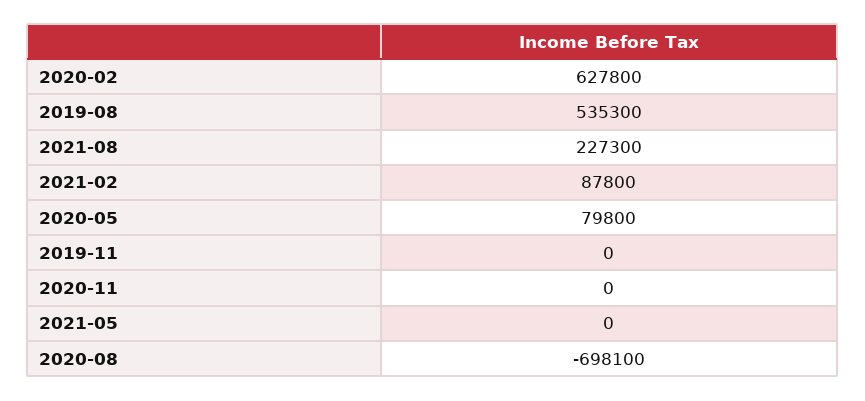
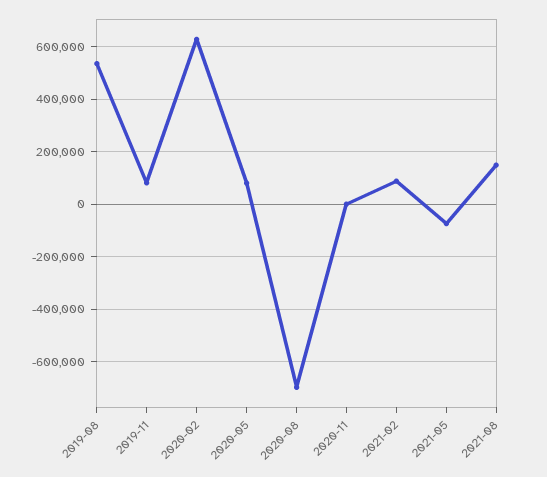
2021-08: 227300 -> 150000
2019-11: 0 -> 75000
2021-05: 0 -> -75000

